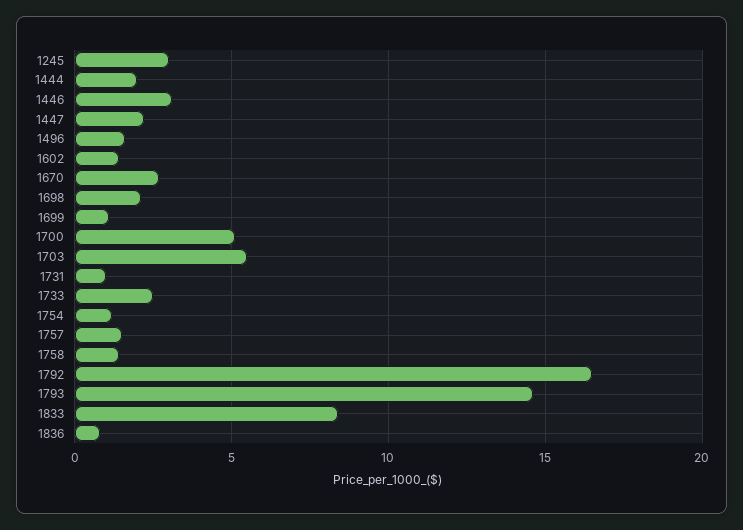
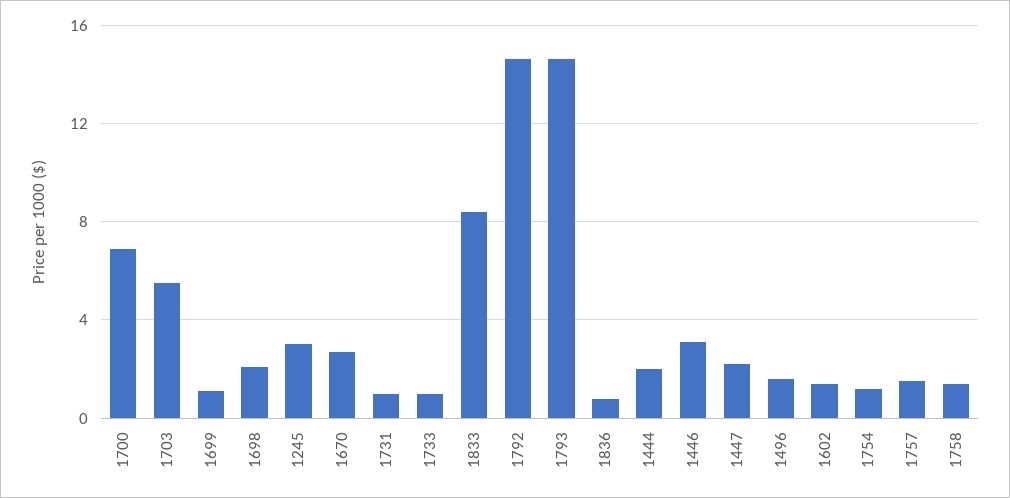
1700: 5 -> 7
1733: 2.5 -> 1
1792: 16.5 -> 14.5

